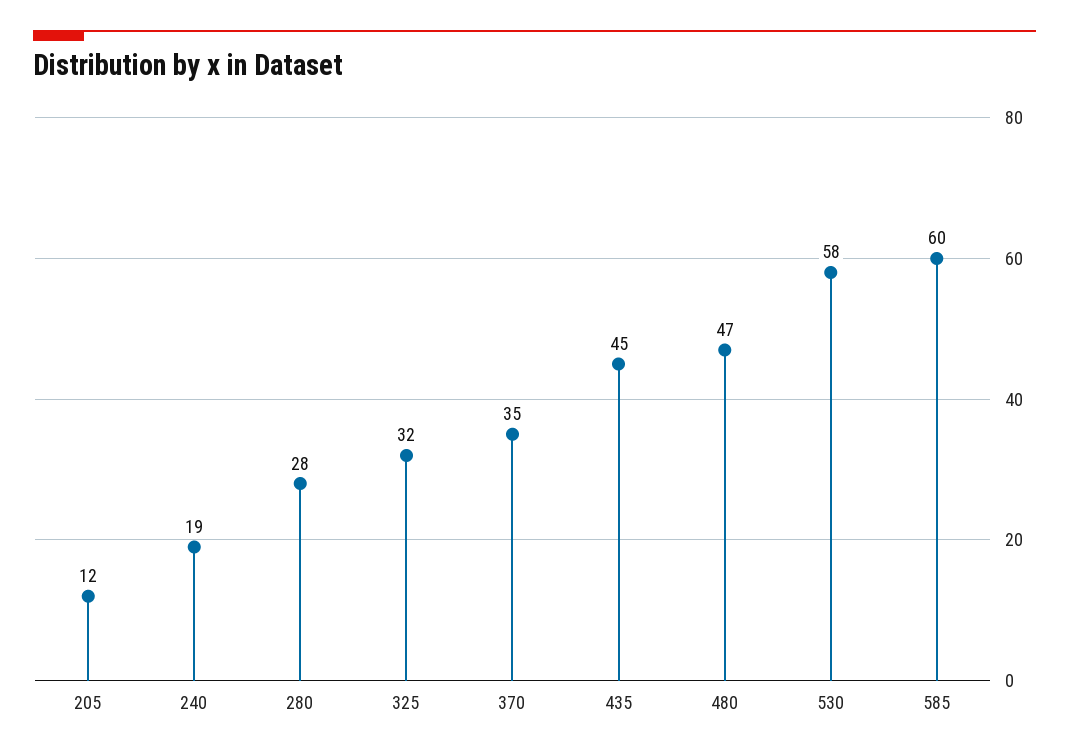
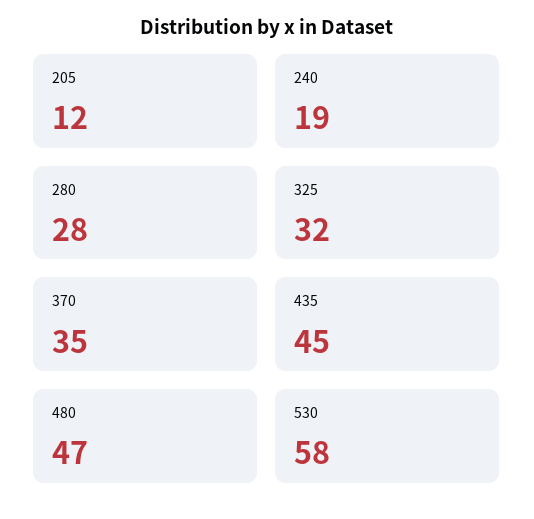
585: 60 -> none

